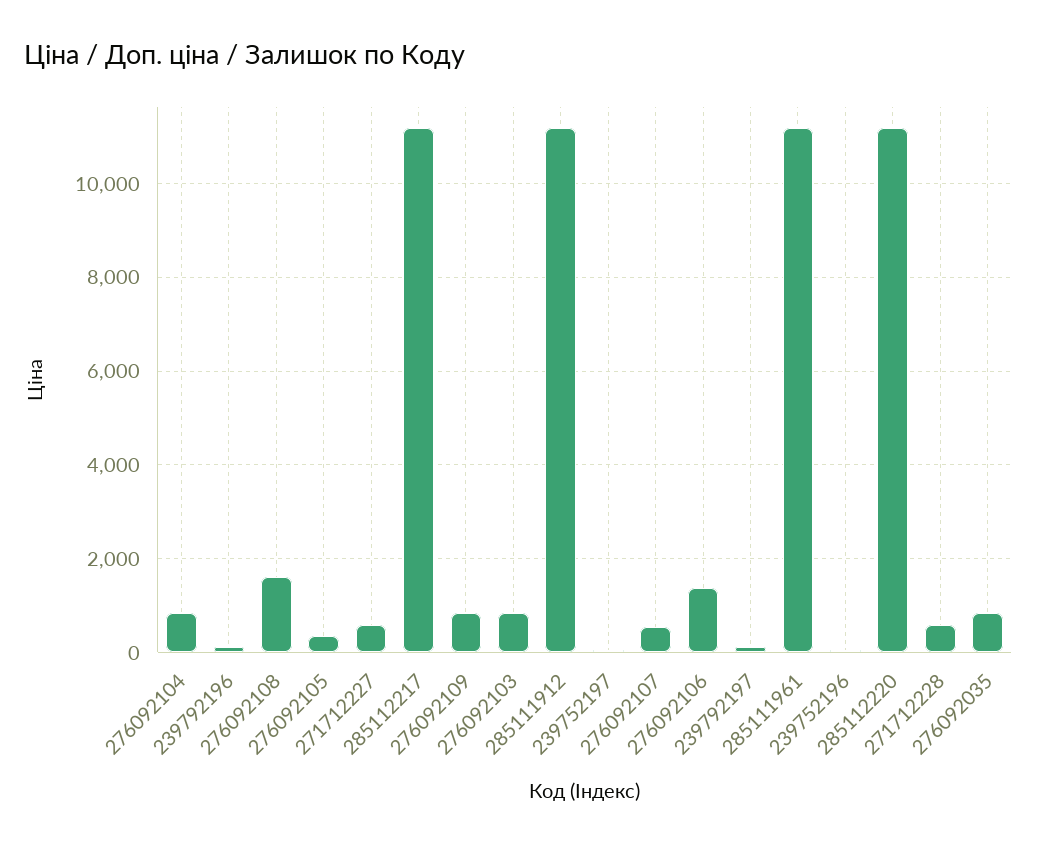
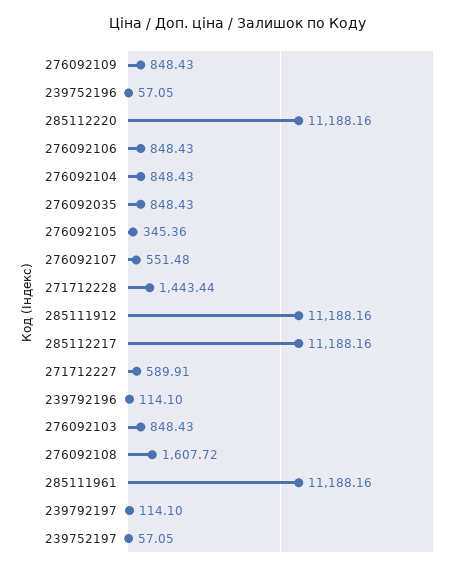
276092106: 1400 -> 848.43
271712228: 600 -> 1443.44

